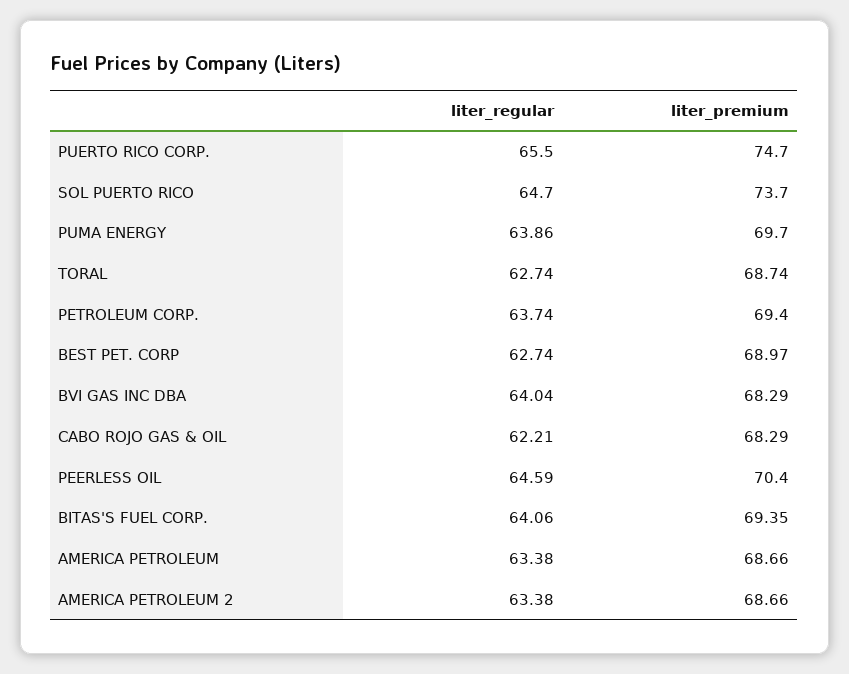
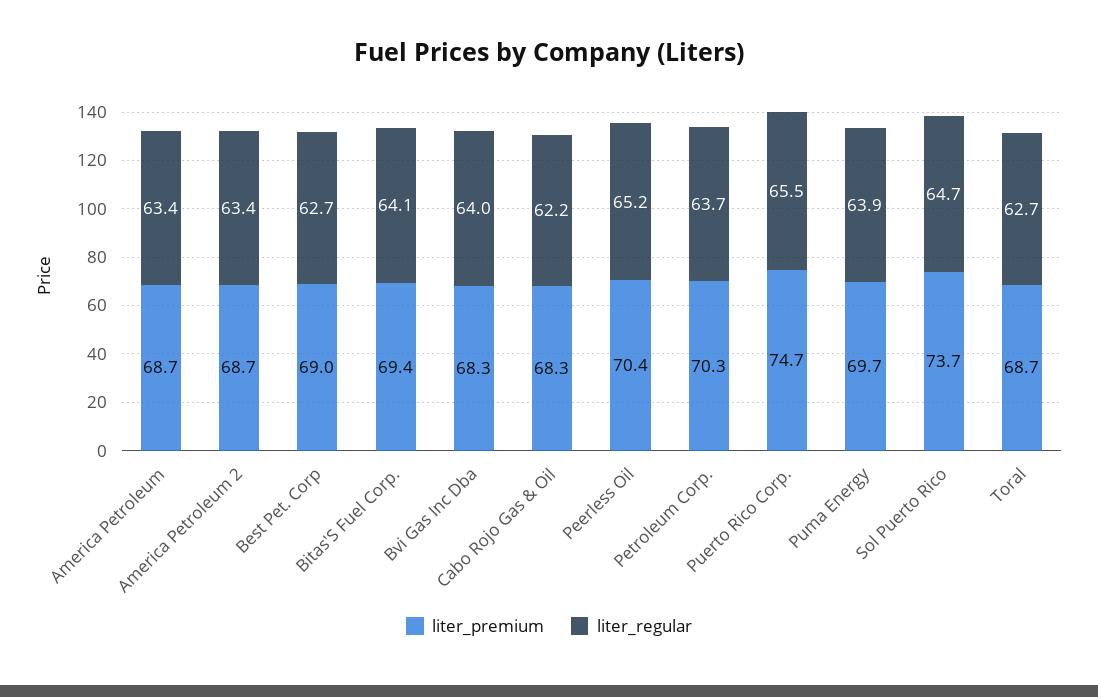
liter_premium, PETROLEUM CORP.: 69.4 -> 70.3
liter_regular, PEERLESS OIL: 64.59 -> 65.2

